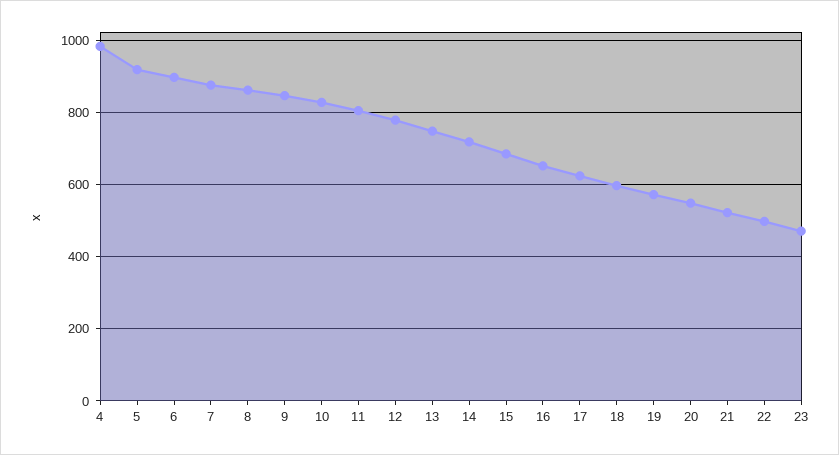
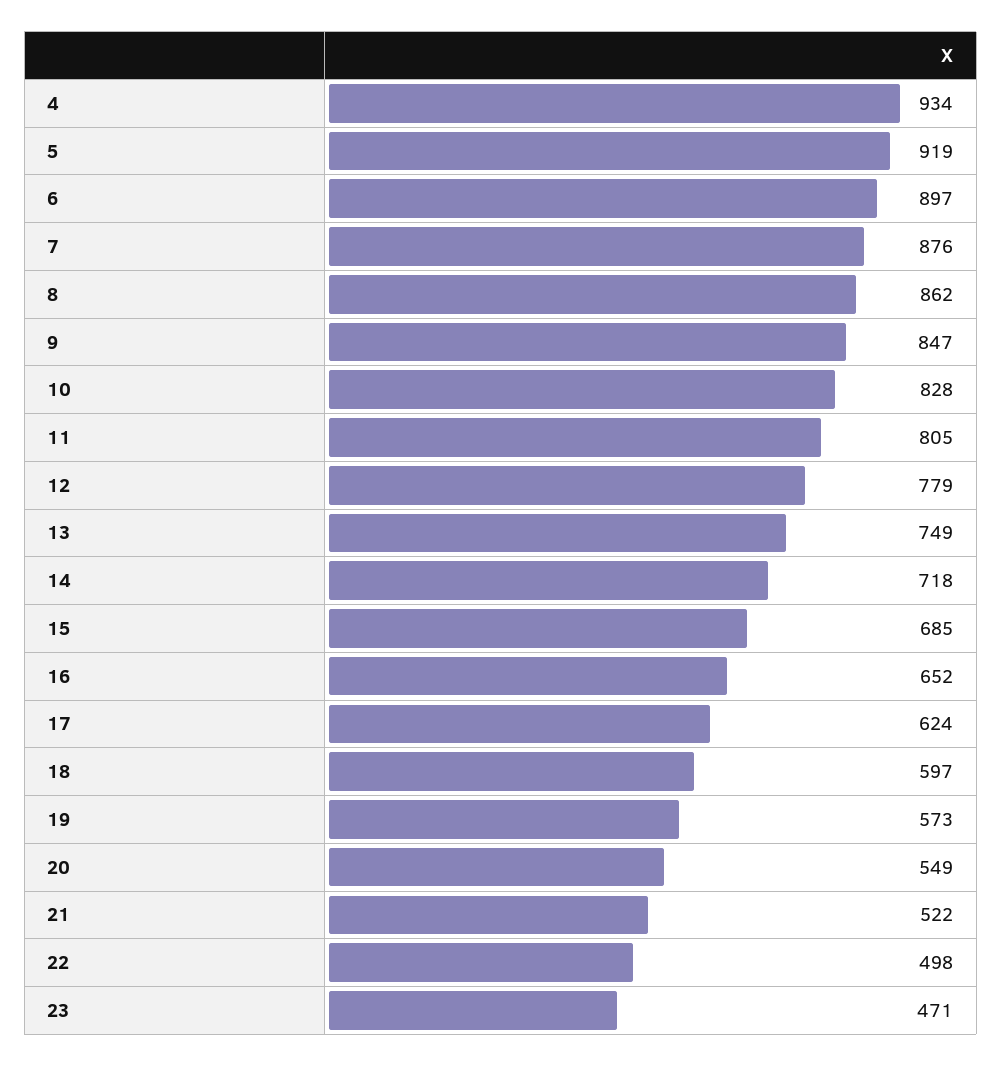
4: 980 -> 934

